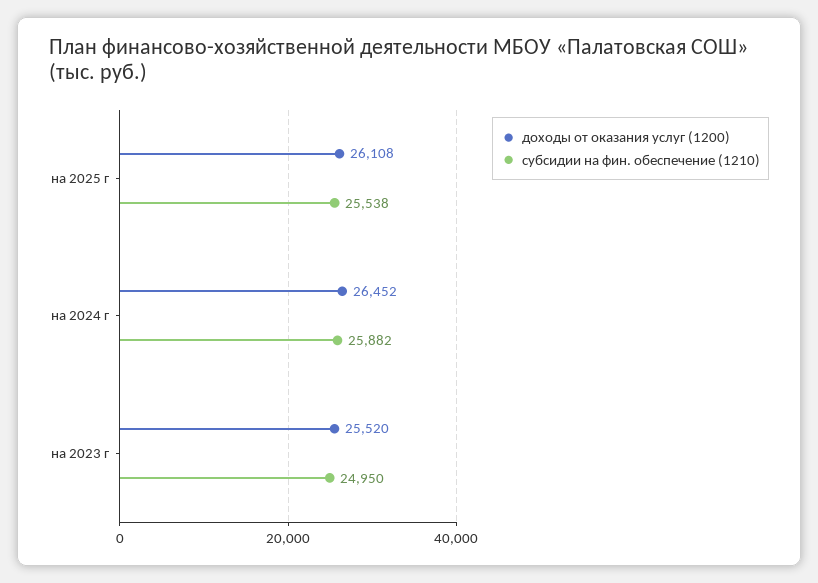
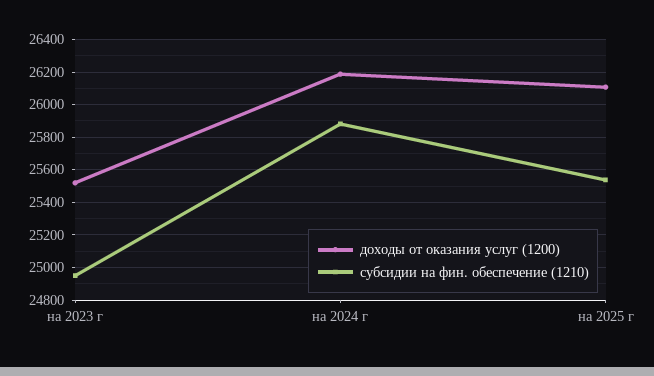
доходы от оказания услуг (1200), на 2024 г: 26452 -> 26200

